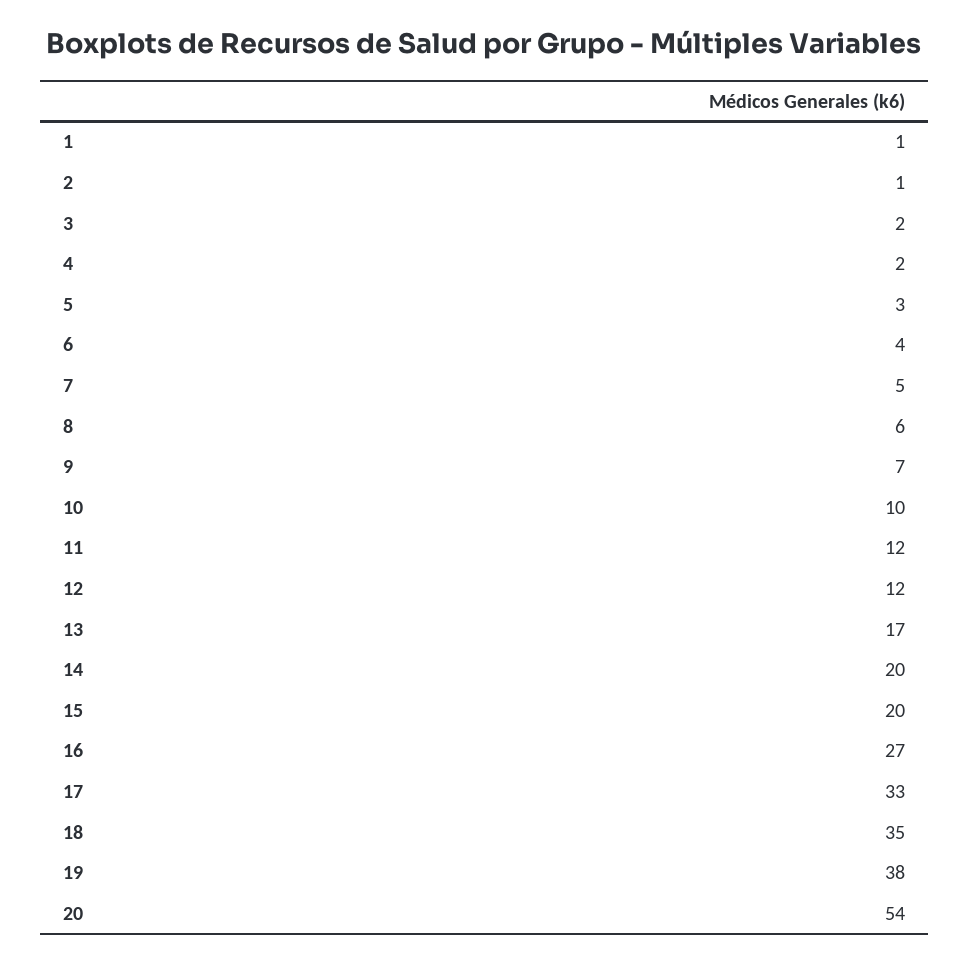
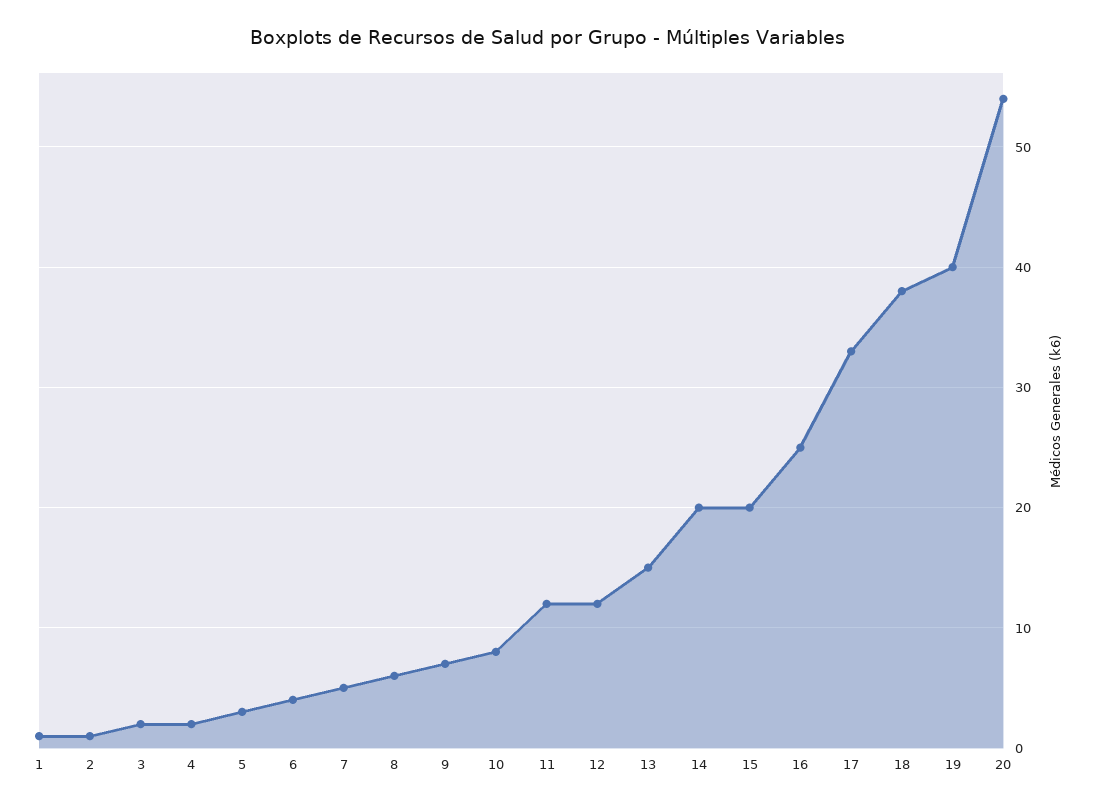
10: 10 -> 8
13: 17 -> 15
16: 27 -> 25
18: 35 -> 38
19: 38 -> 40

